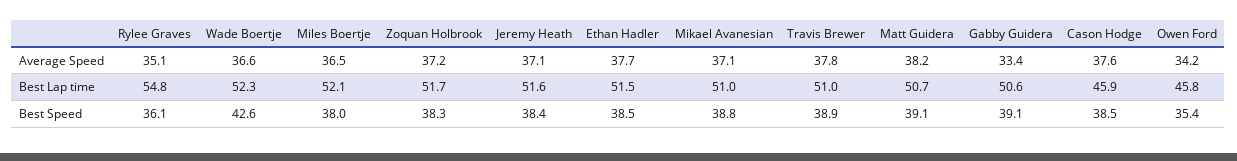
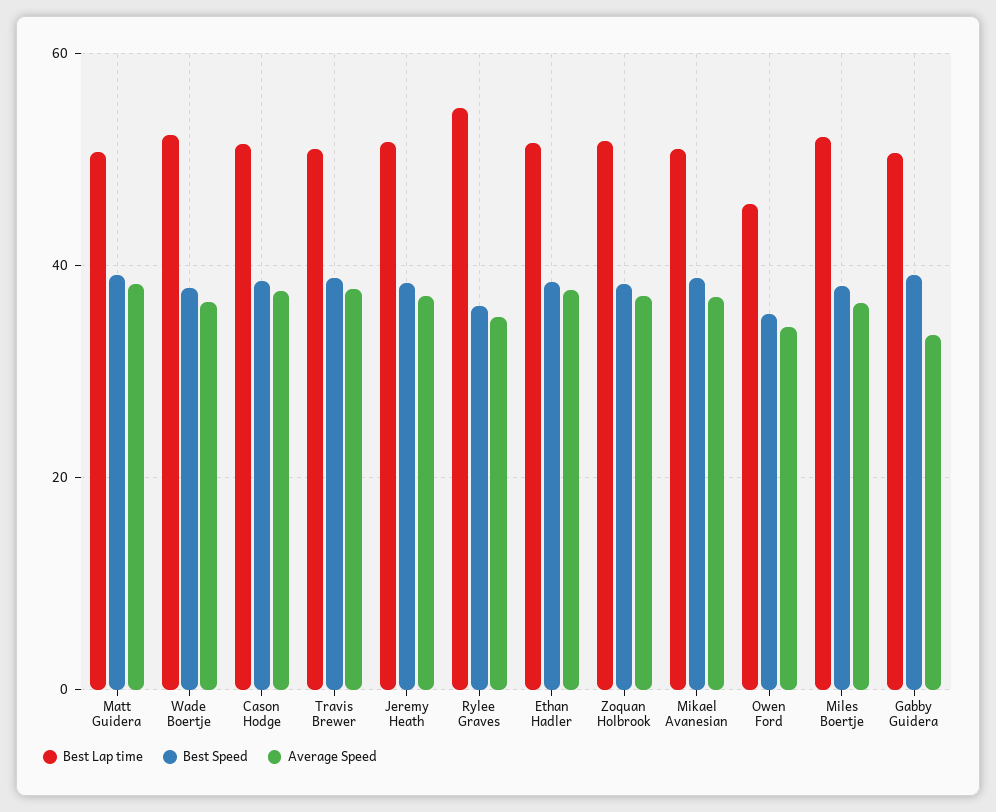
Best Lap time, Cason Hodge: 45.9 -> 52
Best Speed, Wade Boertje: 42.6 -> 38

